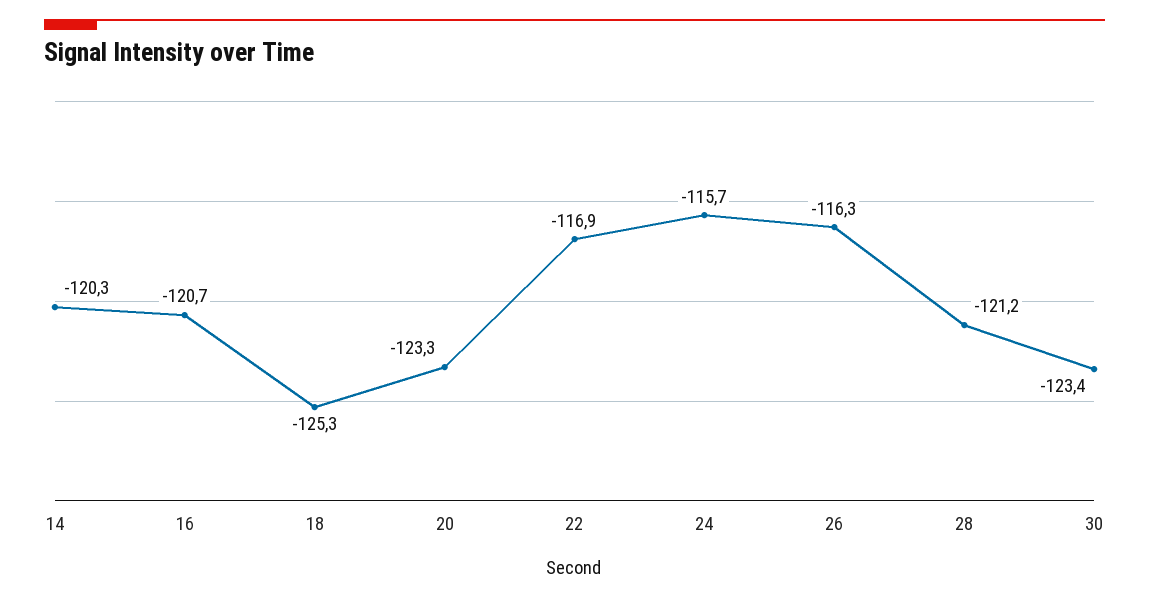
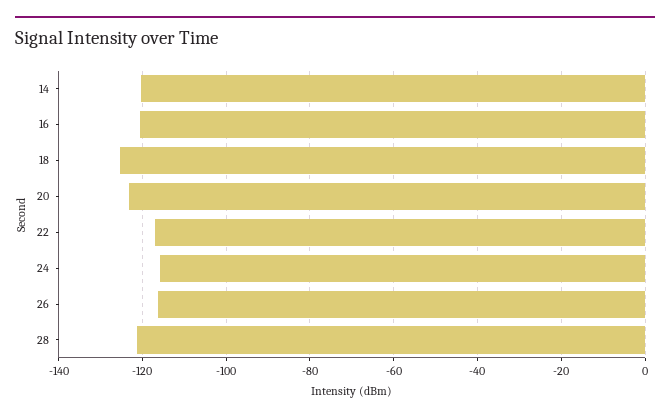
30: -123.4 -> none

